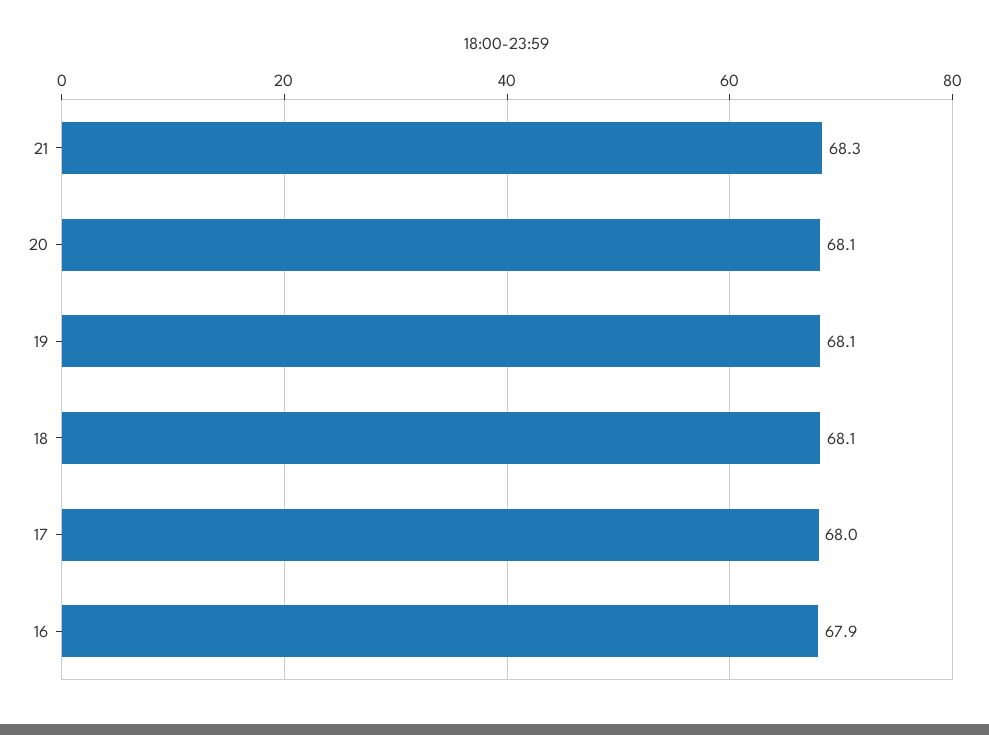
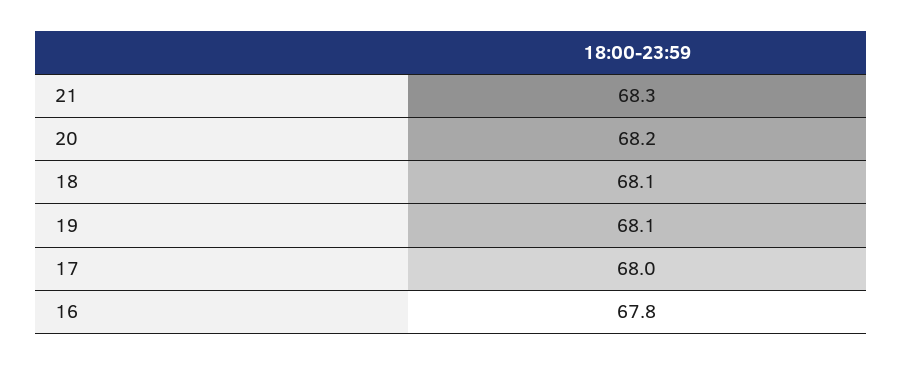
20: 68.1 -> 68.2
16: 67.9 -> 67.8

